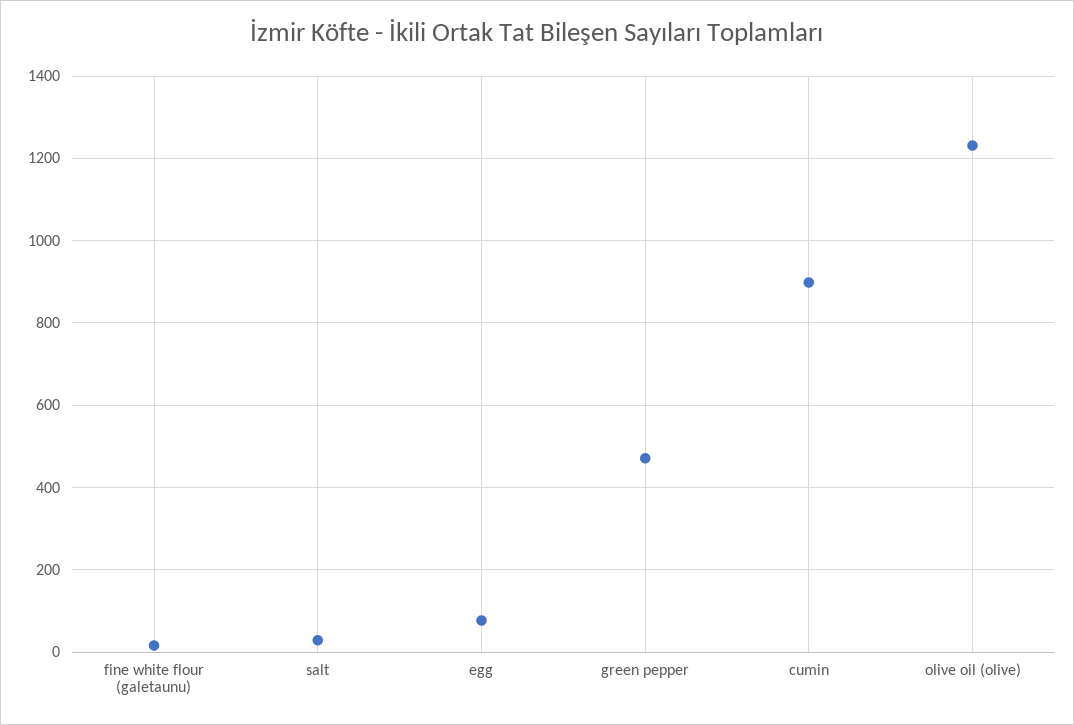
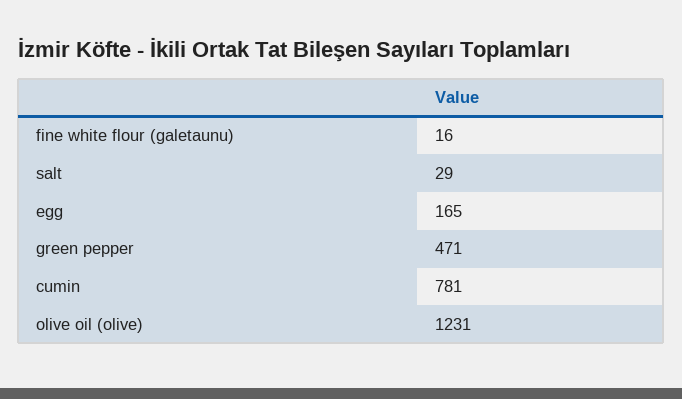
egg: 80 -> 165
cumin: 900 -> 781

